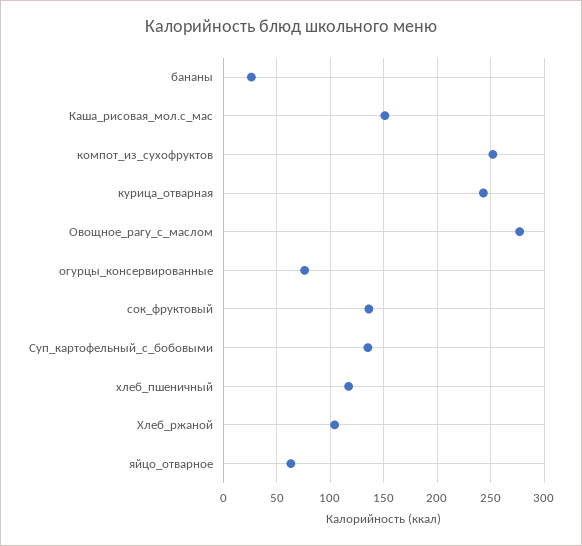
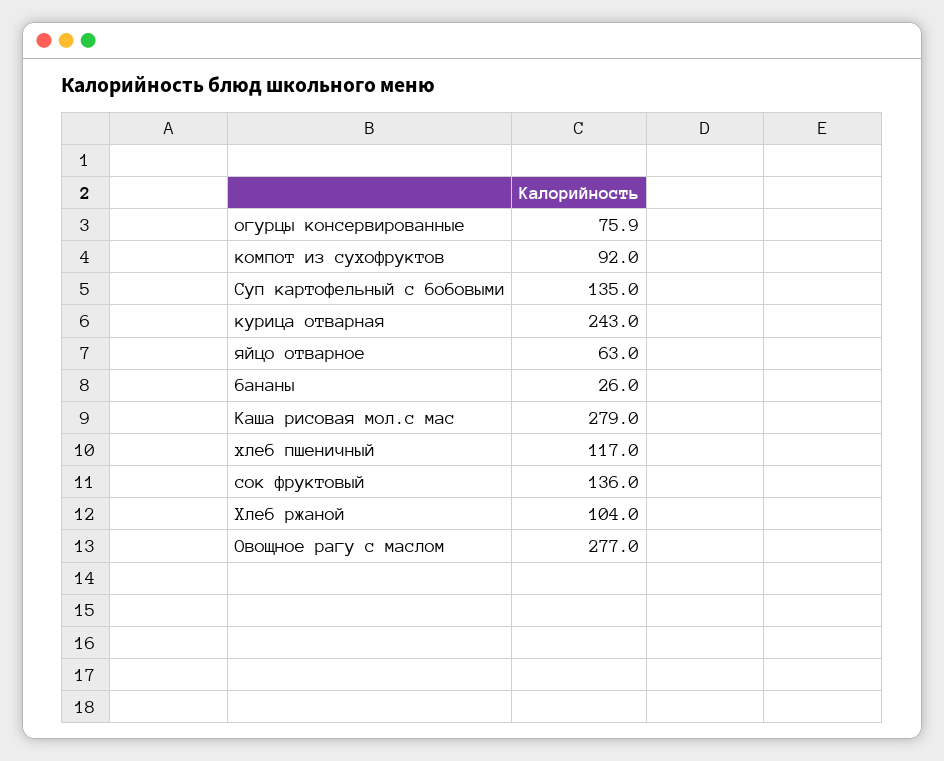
Каша_рисовая_мол.с_мас: 150 -> 279
компот_из_сухофруктов: 250 -> 92

